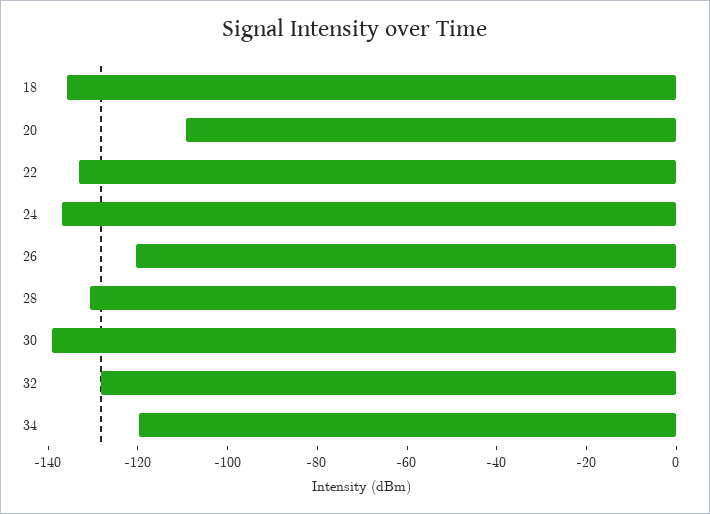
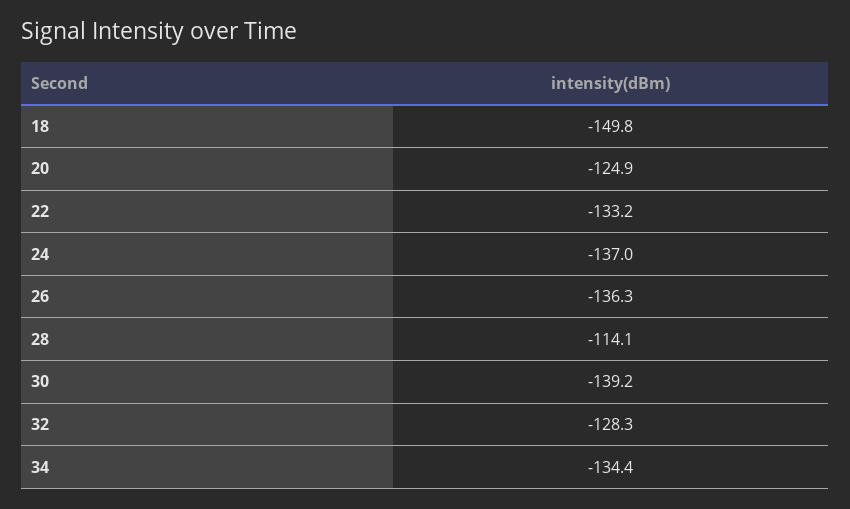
18: -135 -> -149.8
20: -110 -> -124.9
26: -120 -> -136.3
28: -130 -> -114.1
34: -120 -> -134.4

